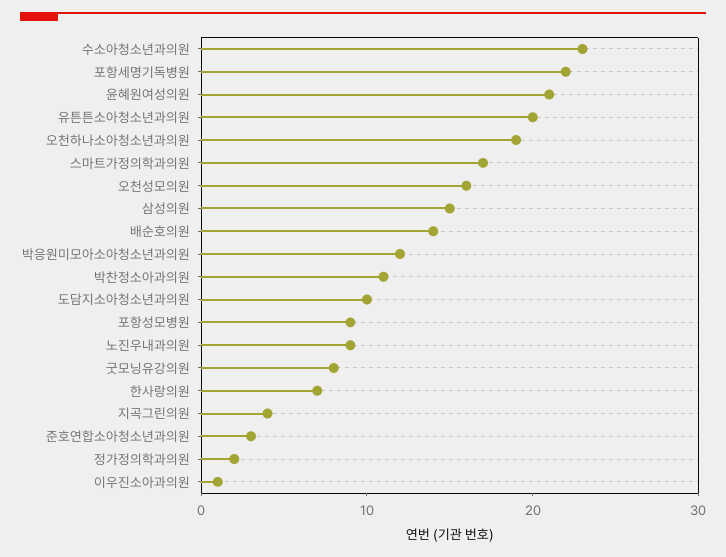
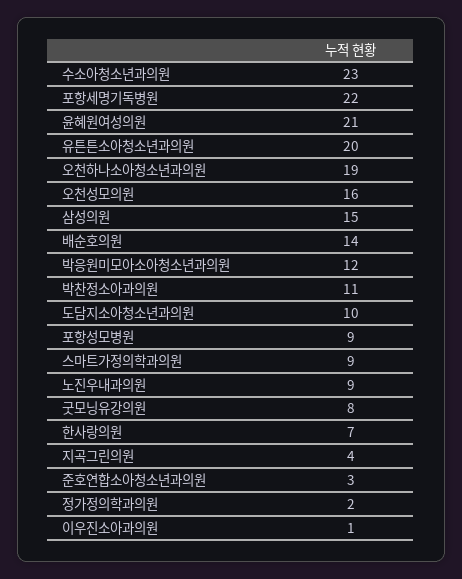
스마트가정의학과의원: 17 -> 9

